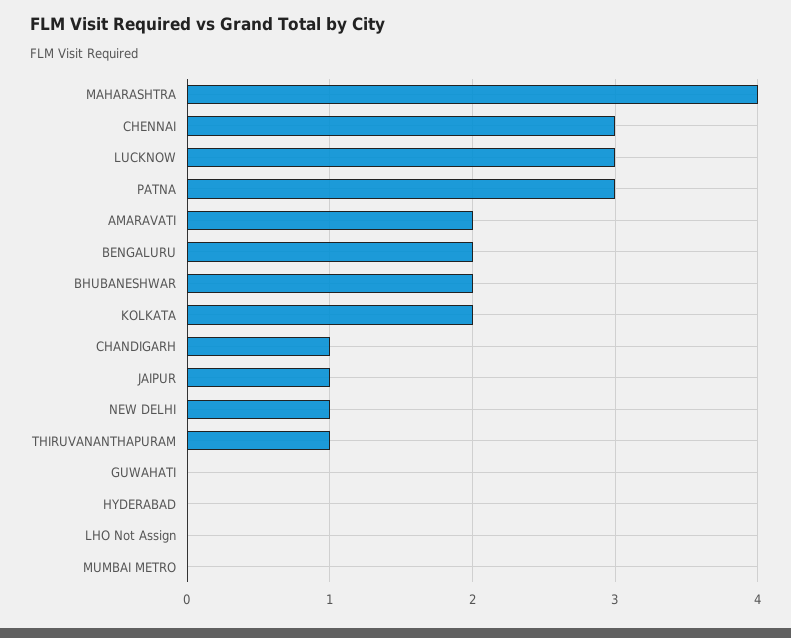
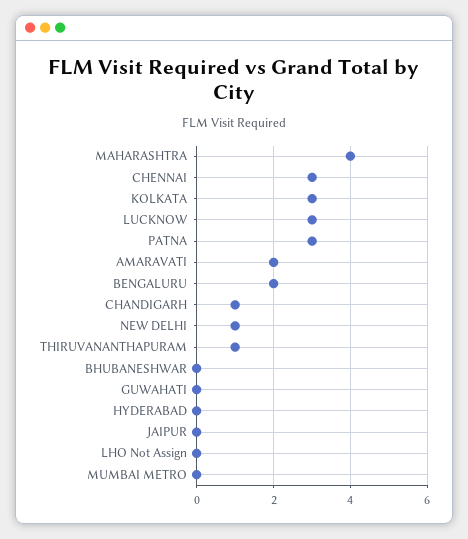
BHUBANESHWAR: 2 -> 0
KOLKATA: 2 -> 3
JAIPUR: 1 -> 0

